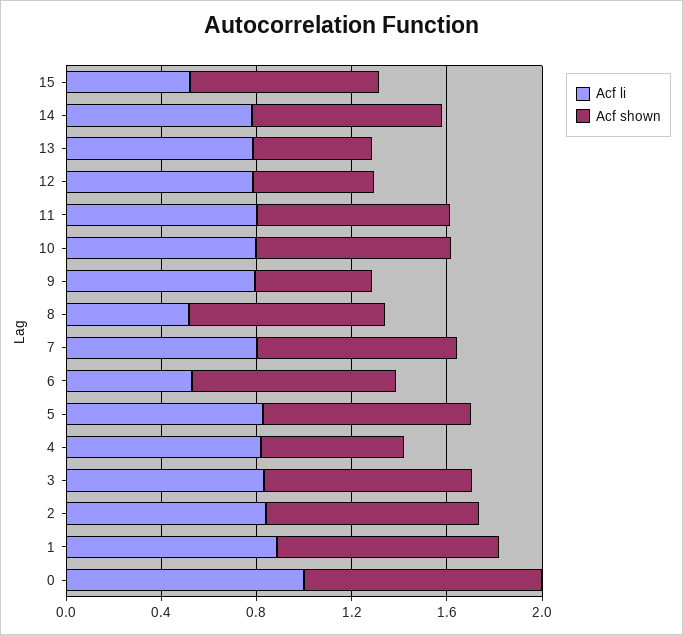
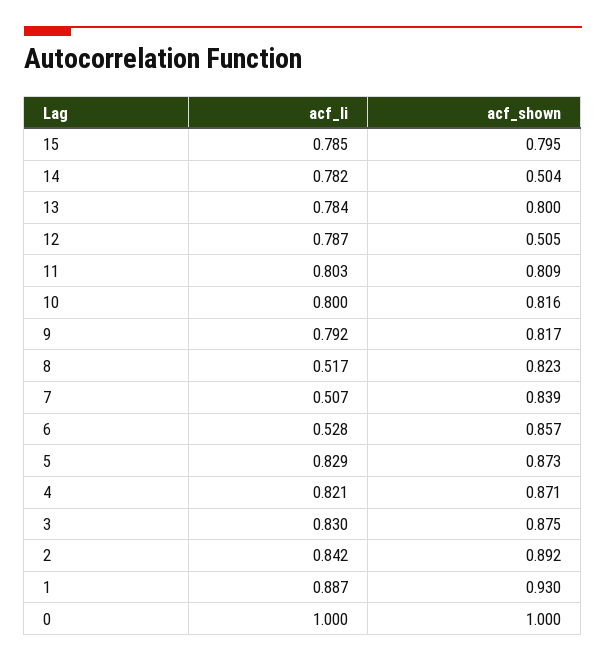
Acf li, 15: 0.5 -> 0.785
Acf shown, 14: 0.8 -> 0.504
Acf shown, 13: 0.5 -> 0.8
Acf shown, 9: 0.5 -> 0.817
Acf li, 7: 0.8 -> 0.507
Acf shown, 4: 0.6 -> 0.871

